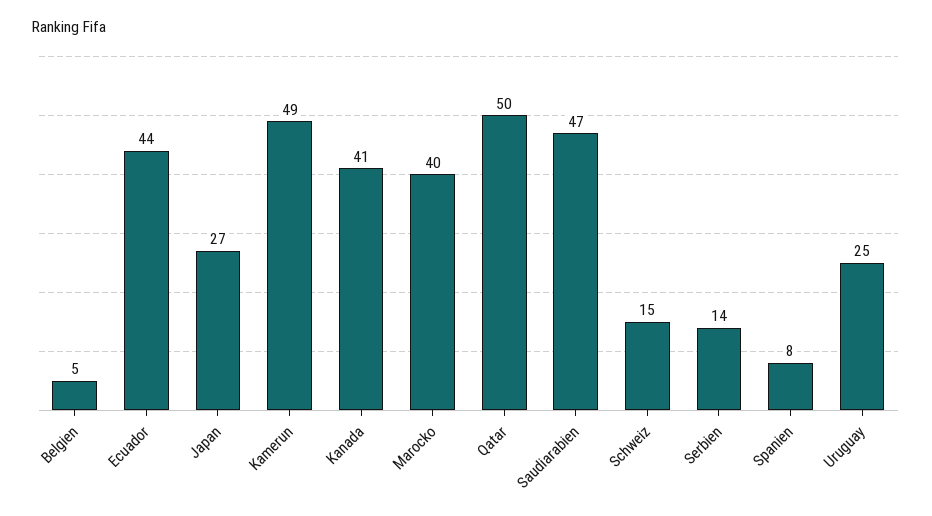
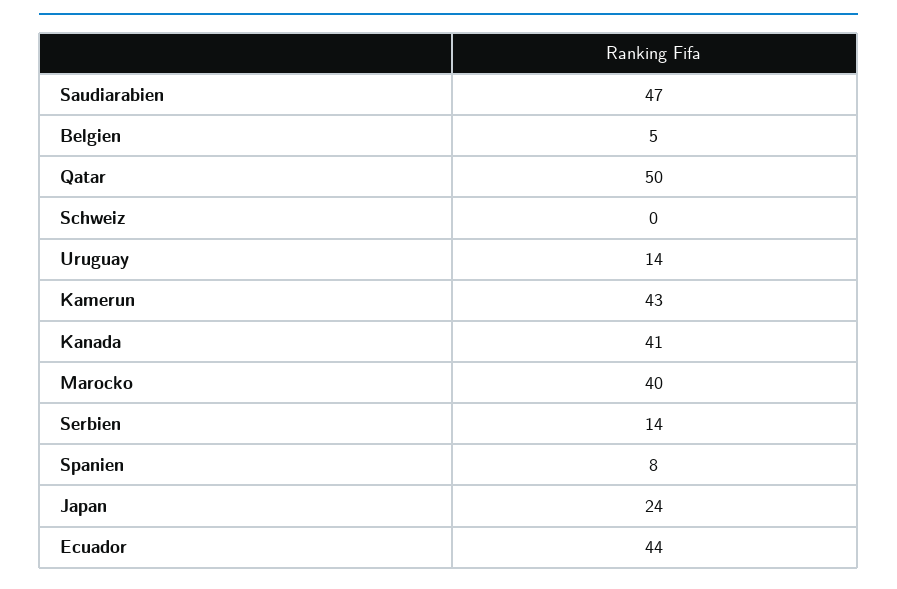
Japan: 27 -> 24
Kamerun: 49 -> 43
Schweiz: 15 -> 0
Uruguay: 25 -> 14

